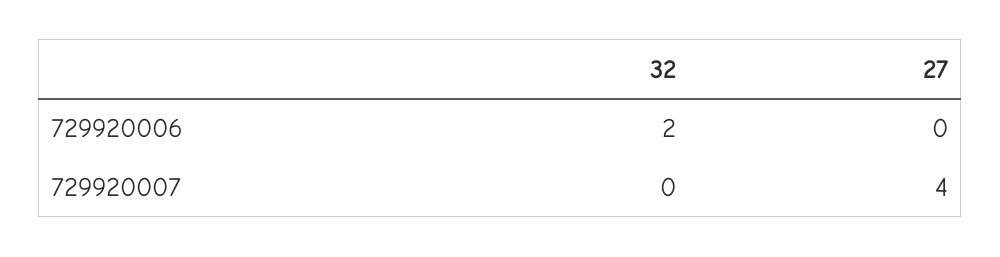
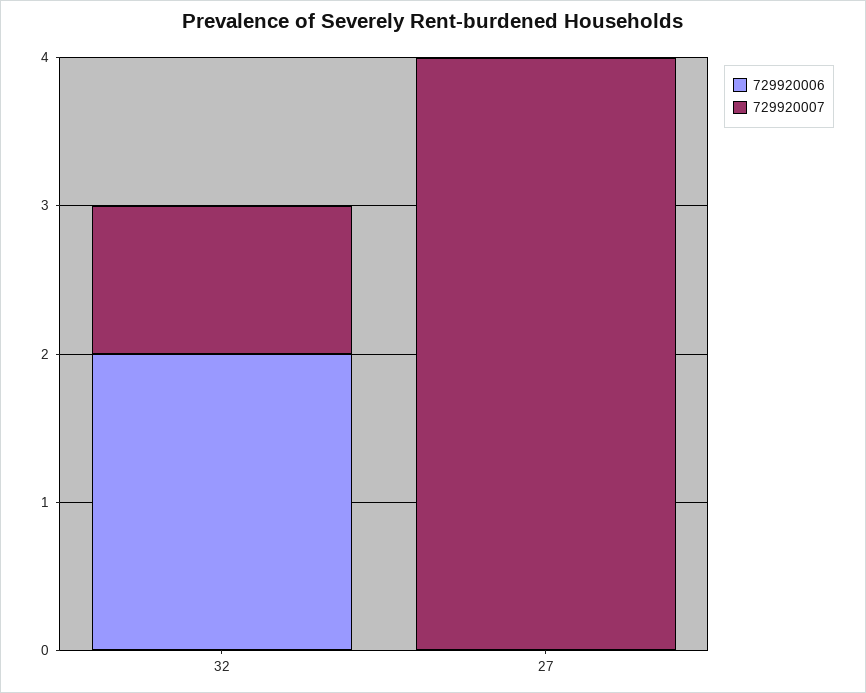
729920007, 32: 0 -> 1

